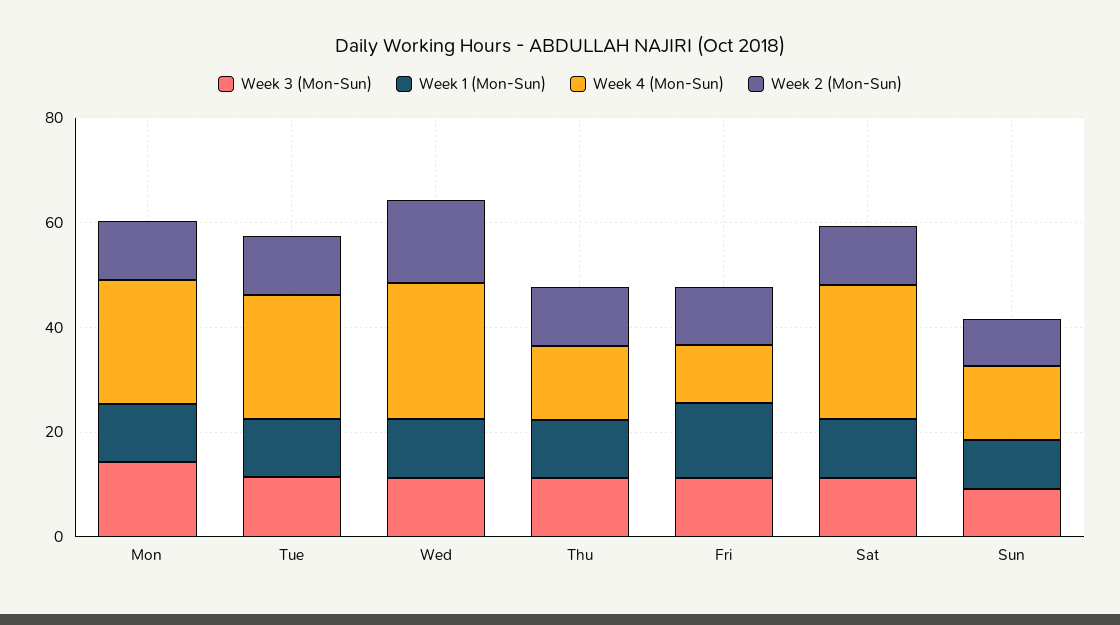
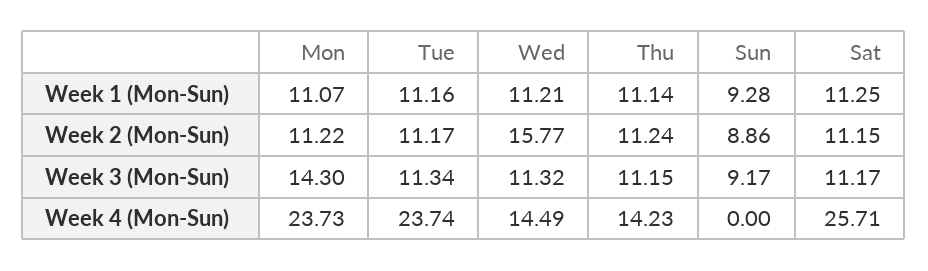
Week 4 (Mon-Sun), Wed: 25 -> 14.49
Week 3 (Mon-Sun), Fri: 10 -> none
Week 1 (Mon-Sun), Fri: 15 -> none
Week 4 (Mon-Sun), Fri: 10 -> none
Week 2 (Mon-Sun), Fri: 10 -> none
Week 4 (Mon-Sun), Sun: 15 -> 0

